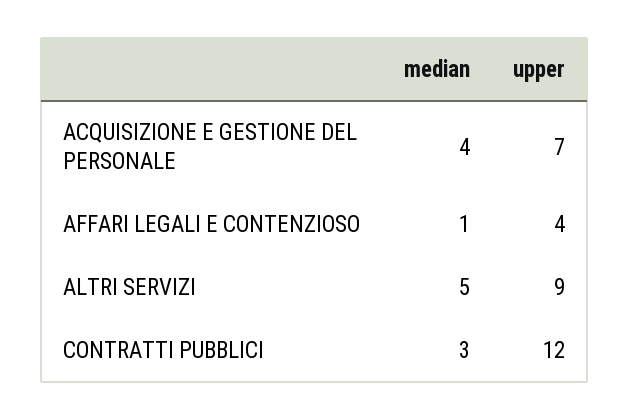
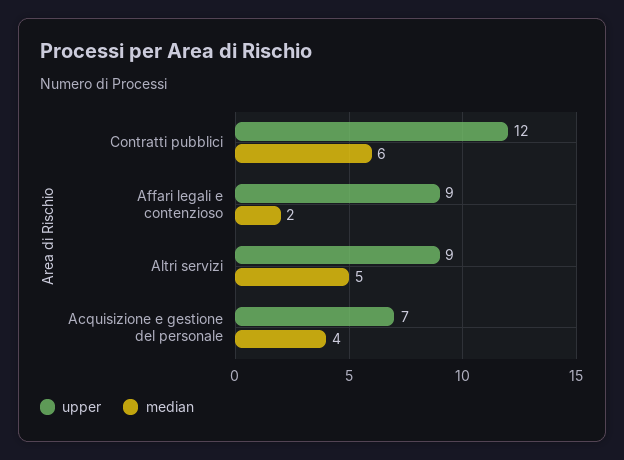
median, AFFARI LEGALI E CONTENZIOSO: 1 -> 2
upper, AFFARI LEGALI E CONTENZIOSO: 4 -> 9
median, CONTRATTI PUBBLICI: 3 -> 6

